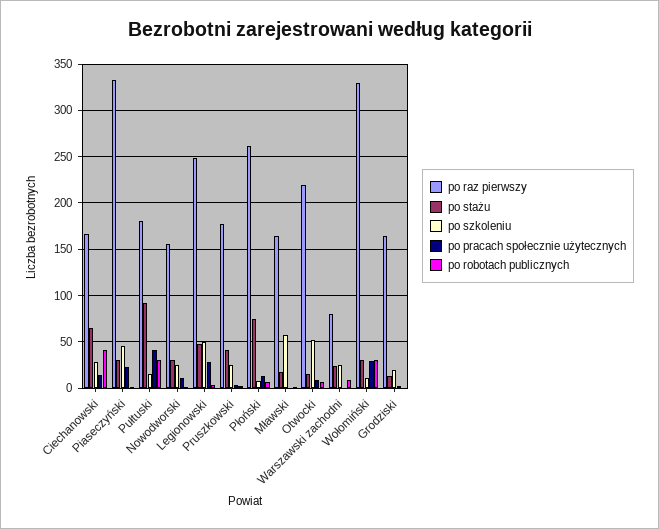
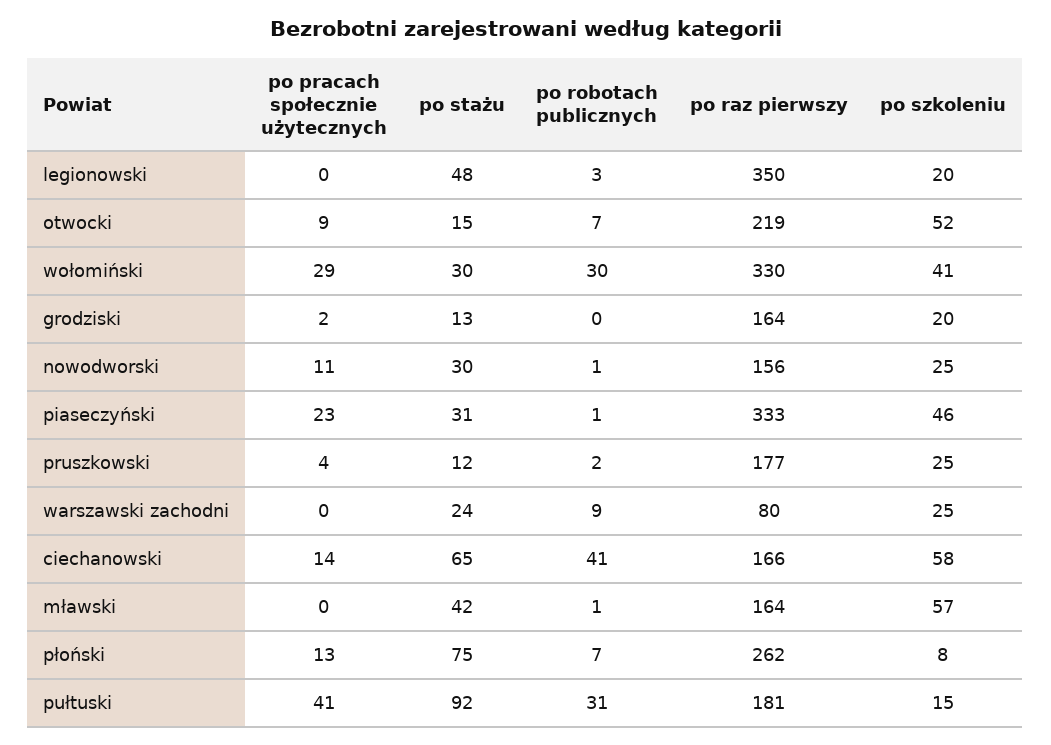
po szkoleniu, Ciechanowski: 30 -> 58
po raz pierwszy, Legionowski: 250 -> 350
po szkoleniu, Legionowski: 50 -> 20
po pracach społecznie użytecznych, Legionowski: 30 -> 0
po stażu, Pruszkowski: 40 -> 12
po stażu, Mławski: 20 -> 42
po szkoleniu, Wołomiński: 10 -> 41

